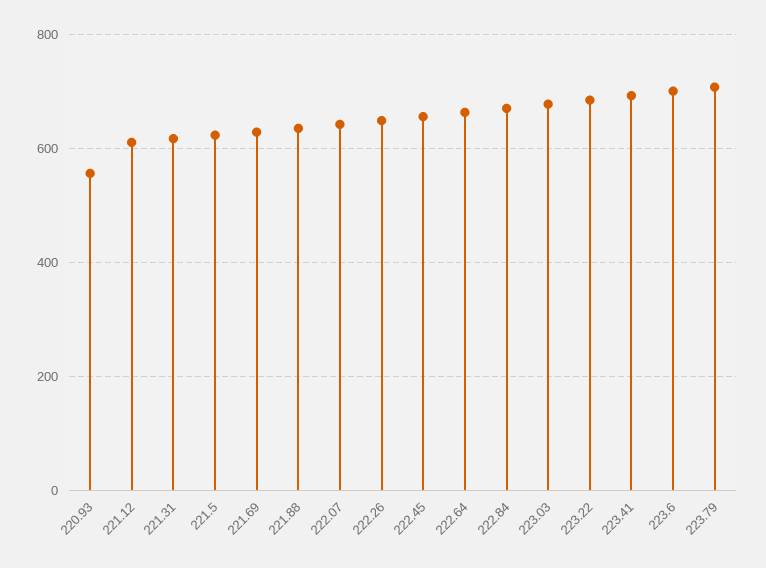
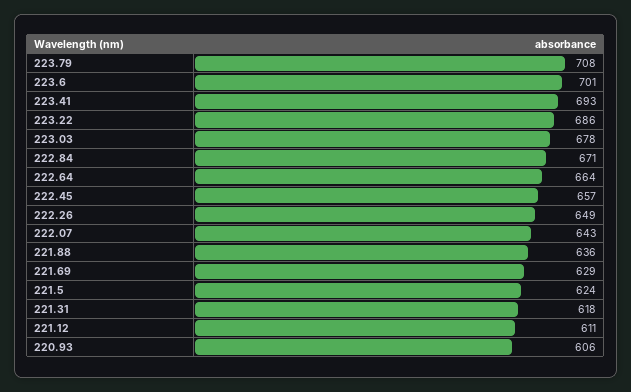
220.93: 560 -> 606

